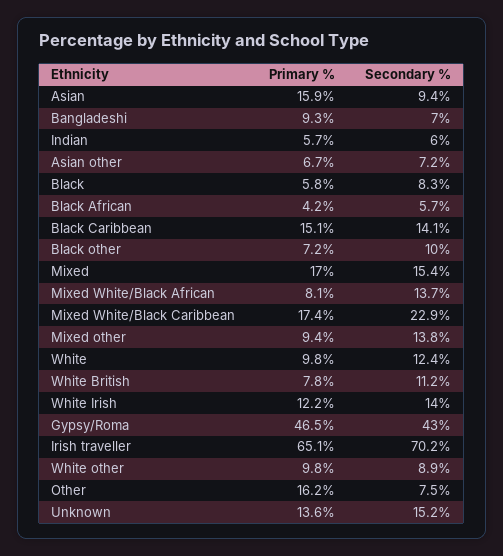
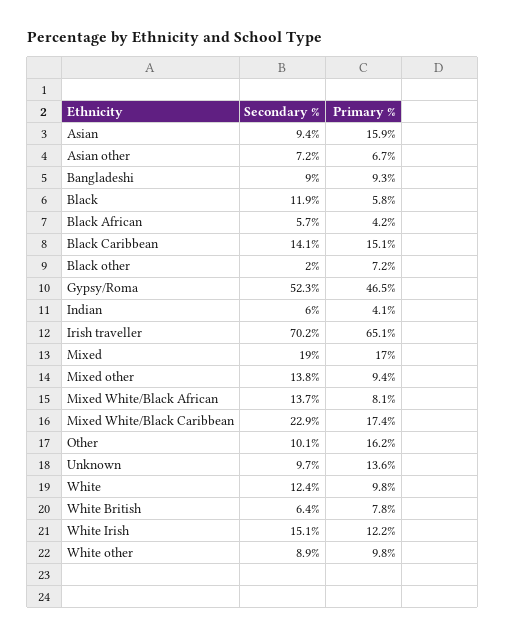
Secondary %, Bangladeshi: 7 -> 9
Primary %, Indian: 5.7 -> 4.1
Secondary %, Black: 8.3 -> 11.9
Secondary %, Black other: 10 -> 2
Secondary %, Mixed: 15.4 -> 19
Secondary %, White British: 11.2 -> 6.4
Secondary %, White Irish: 14 -> 15.1
Secondary %, Gypsy/Roma: 43 -> 52.3
Secondary %, Other: 7.5 -> 10.1
Secondary %, Unknown: 15.2 -> 9.7

